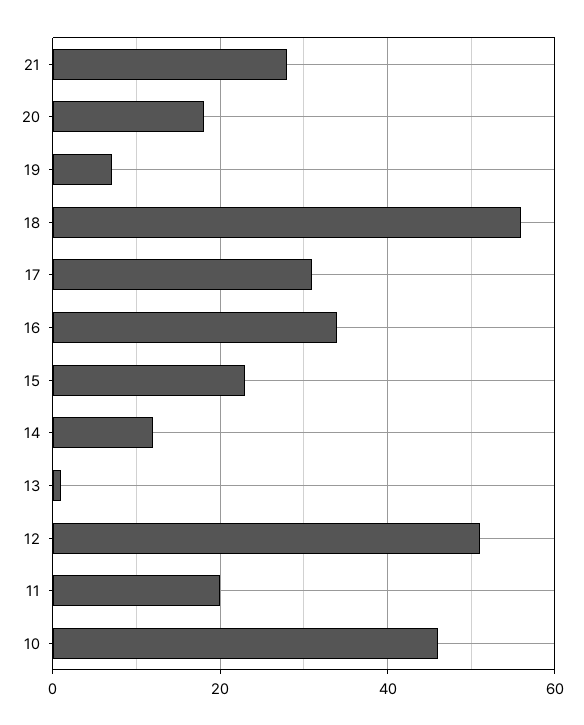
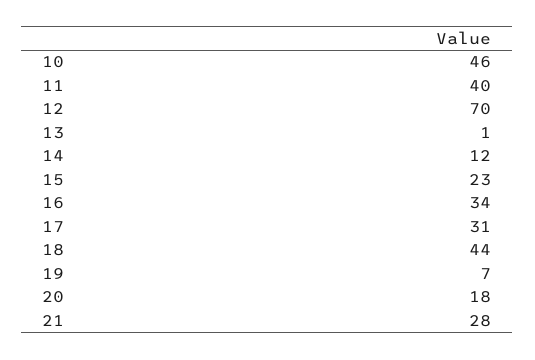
18: 55 -> 44
12: 50 -> 70
11: 20 -> 40

